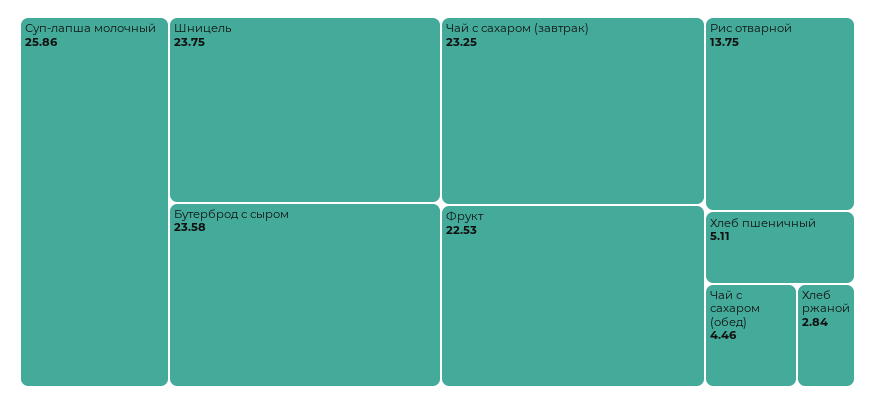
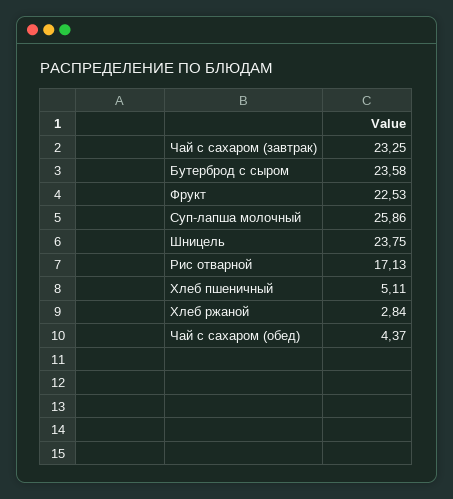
Рис отварной: 13.75 -> 17.13
Чай с сахаром (обед): 4.46 -> 4.37

